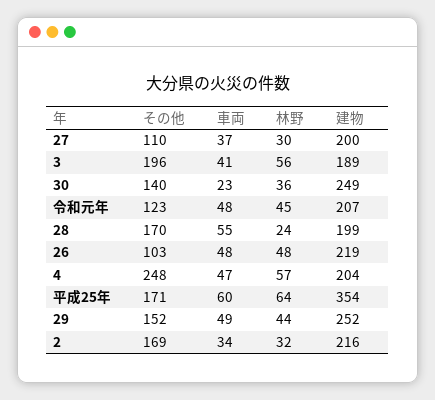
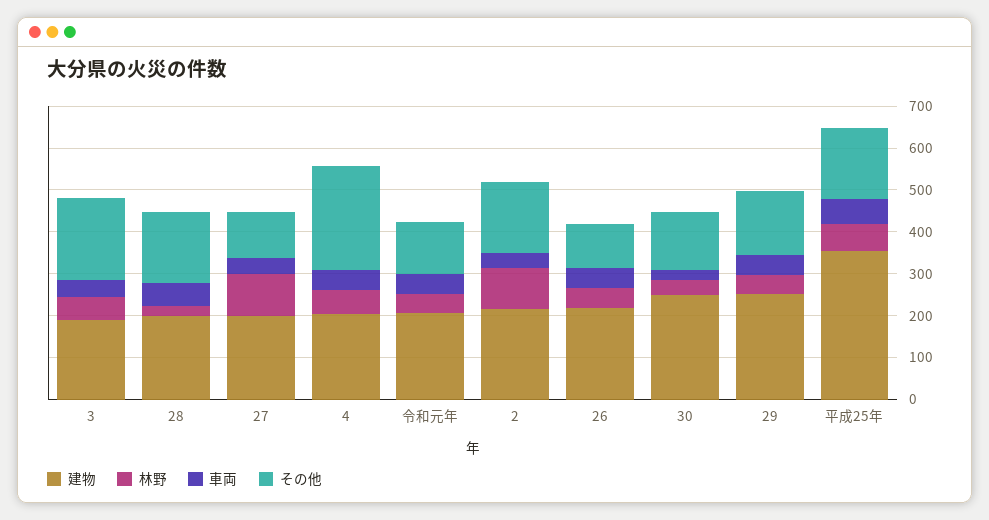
林野, 27: 30 -> 100
林野, 2: 32 -> 100

